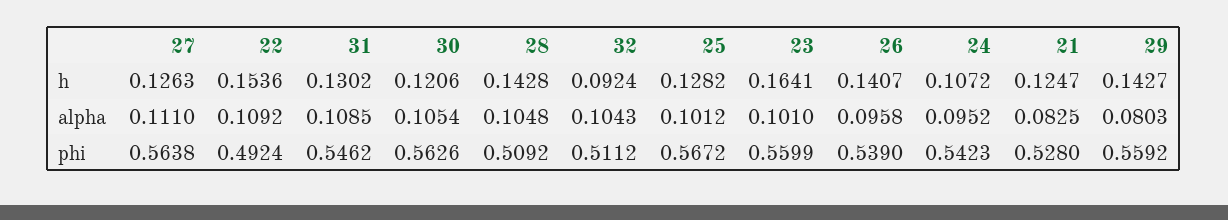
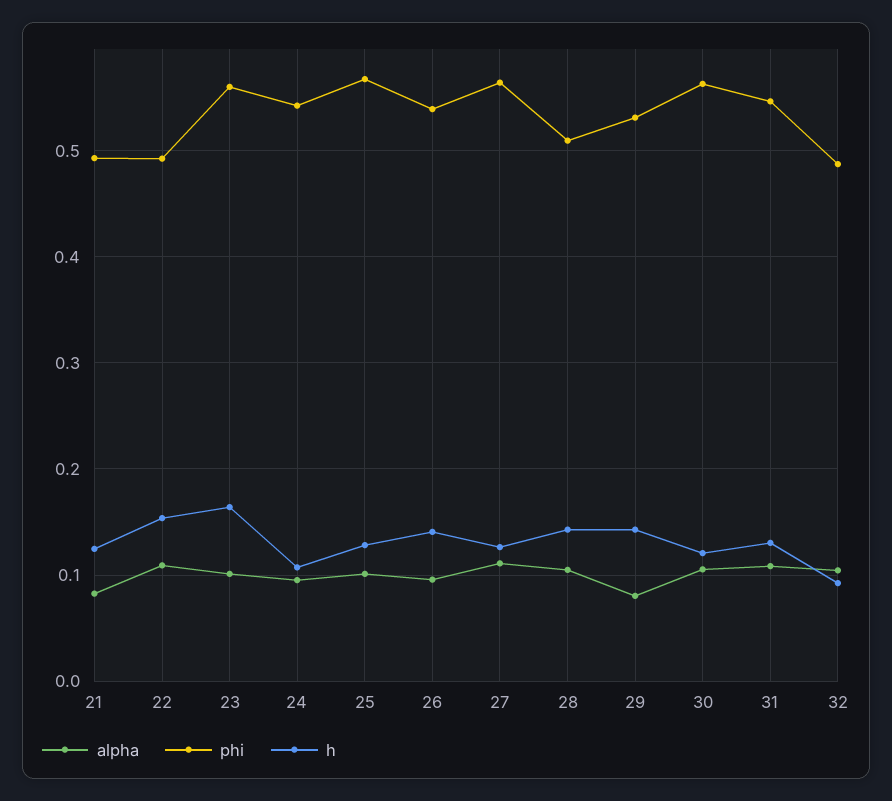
phi, 32: 0.5112 -> 0.49
phi, 21: 0.528 -> 0.49
phi, 29: 0.5592 -> 0.53

